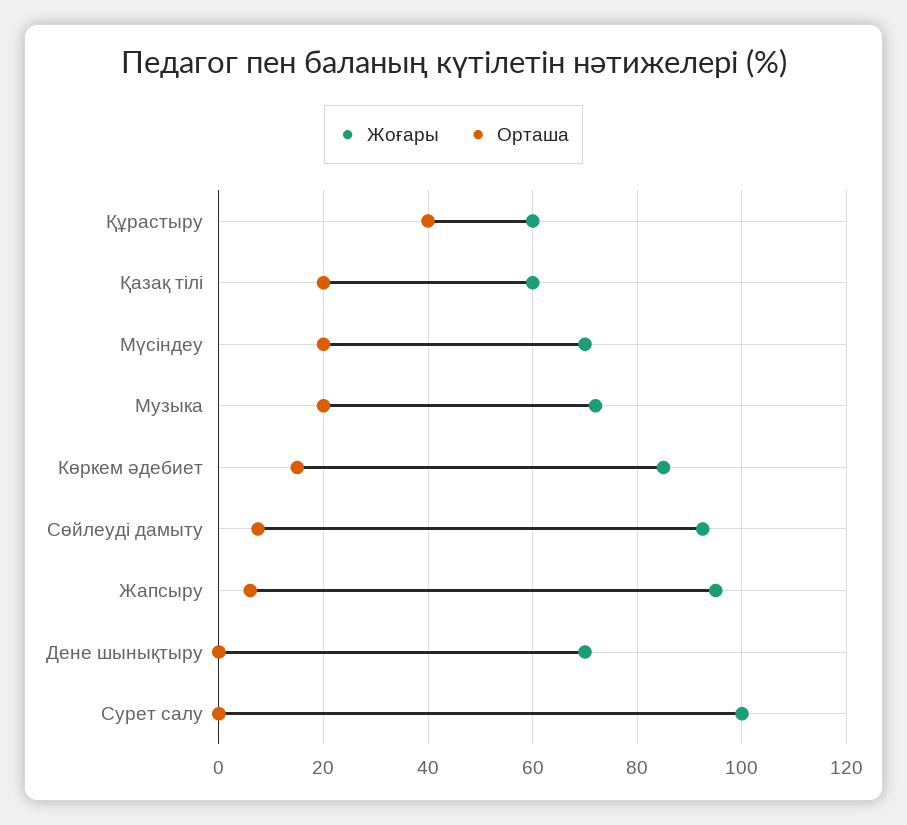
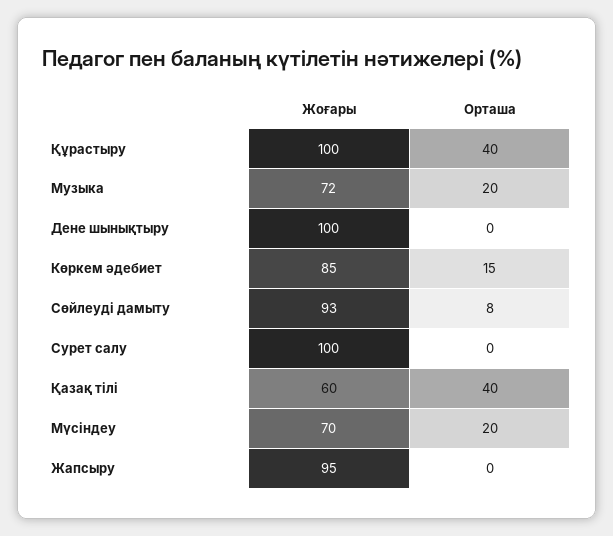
Жоғары, Құрастыру: 60 -> 100
Орташа, Қазақ тілі: 20 -> 40
Орташа, Жапсыру: 6 -> 0
Жоғары, Дене шынықтыру: 70 -> 100

